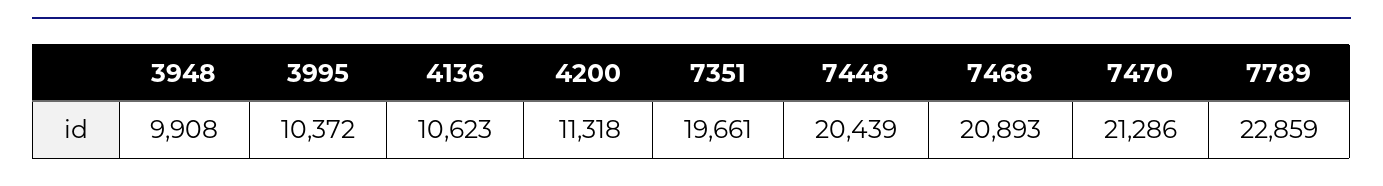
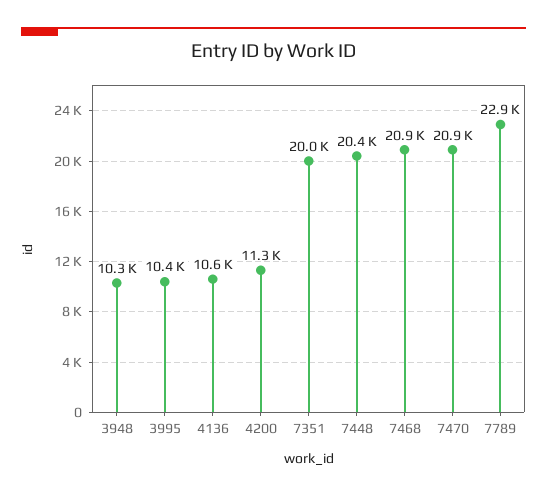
3948: 9908 -> 10300
7351: 19661 -> 20000
7470: 21286 -> 20900

